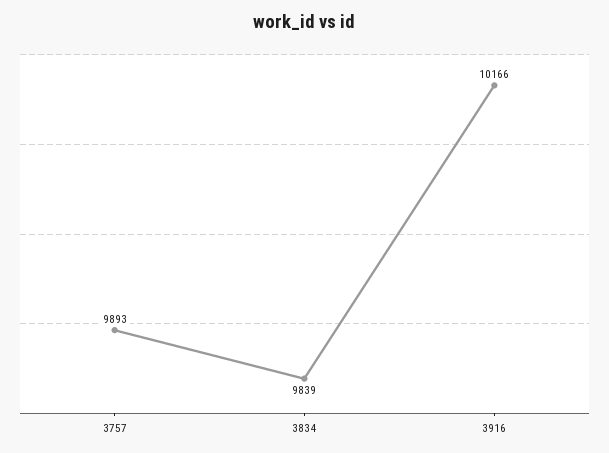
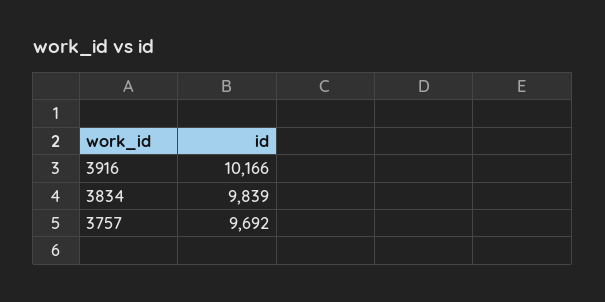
3757: 9893 -> 9692

